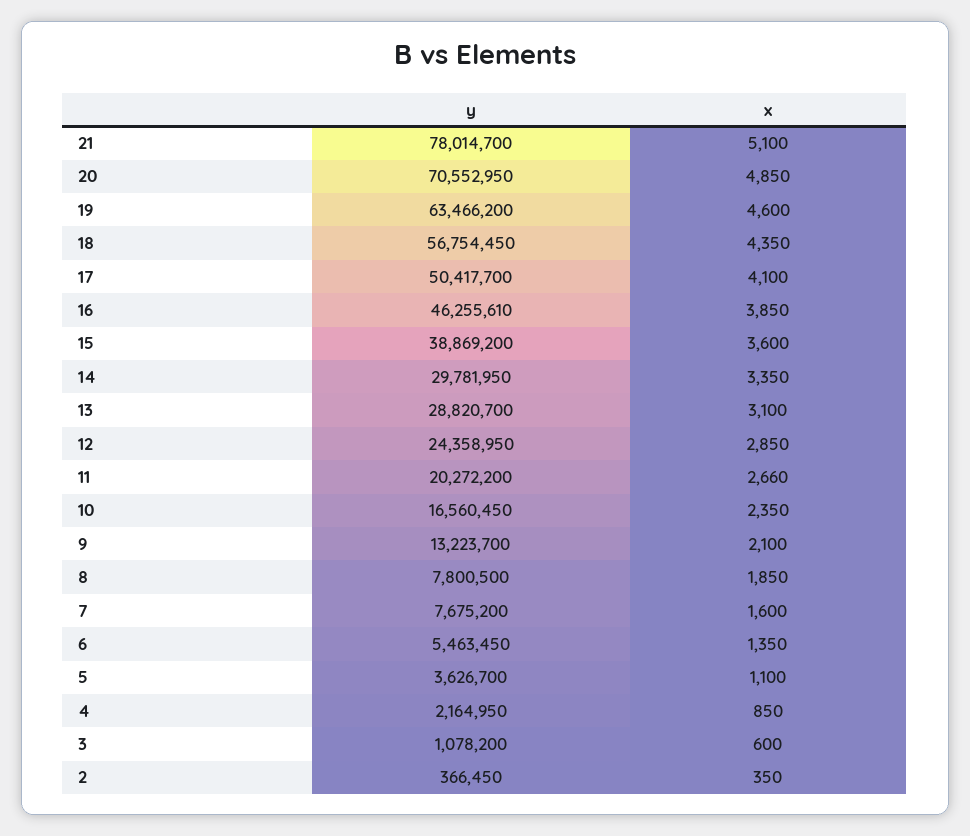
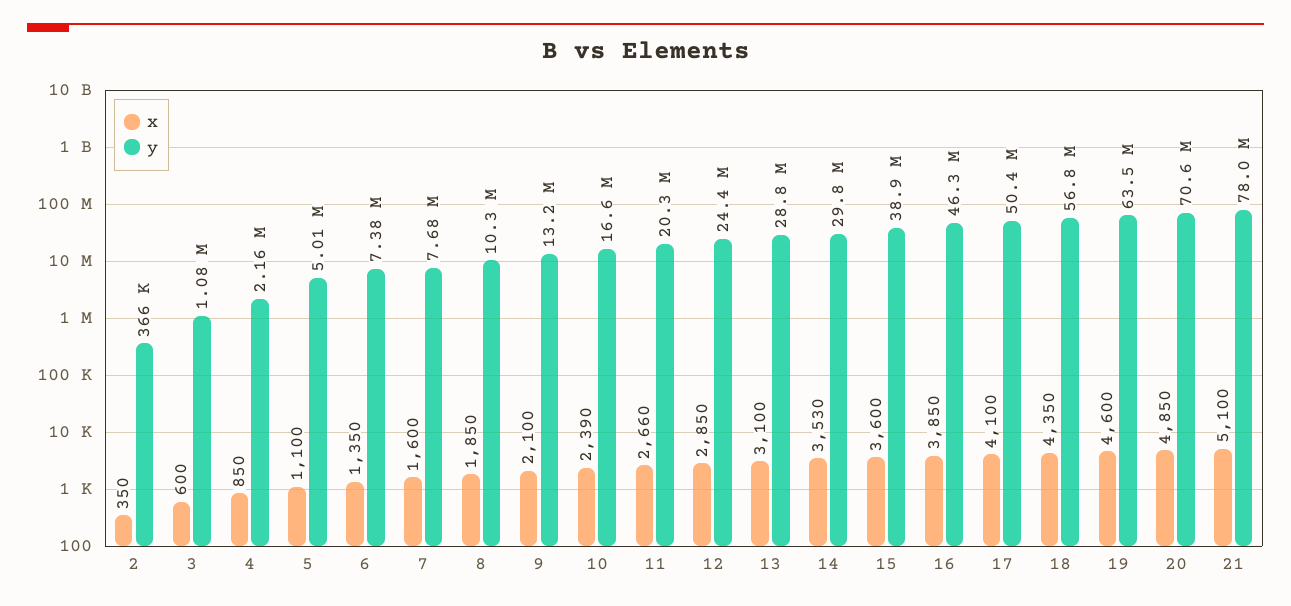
x, 14: 3350 -> 3530
x, 10: 2350 -> 2390
y, 8: 7800500 -> 10300000
y, 6: 5463450 -> 7380000
y, 5: 3626700 -> 5010000

